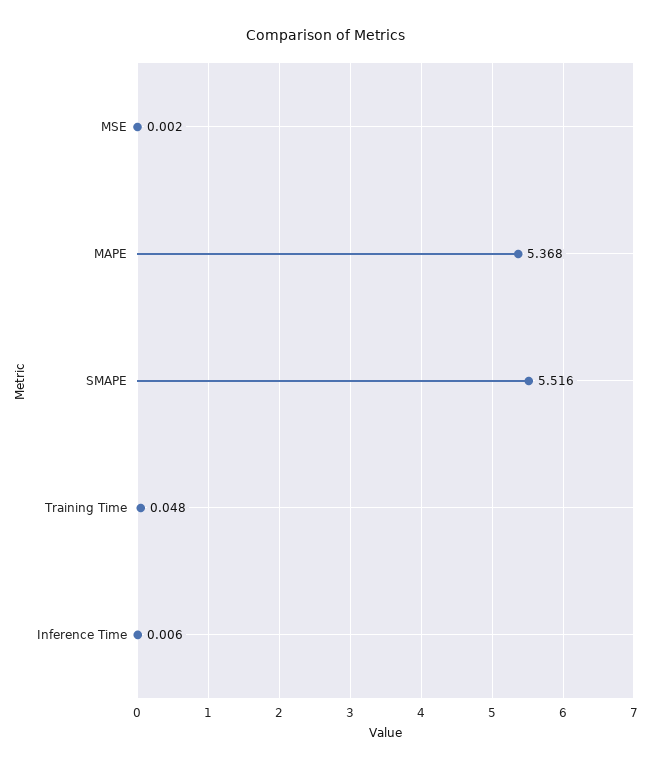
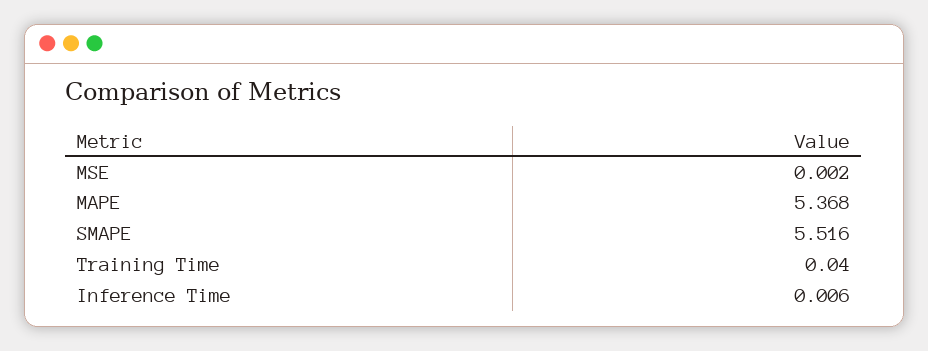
Training Time: 0.048 -> 0.04

